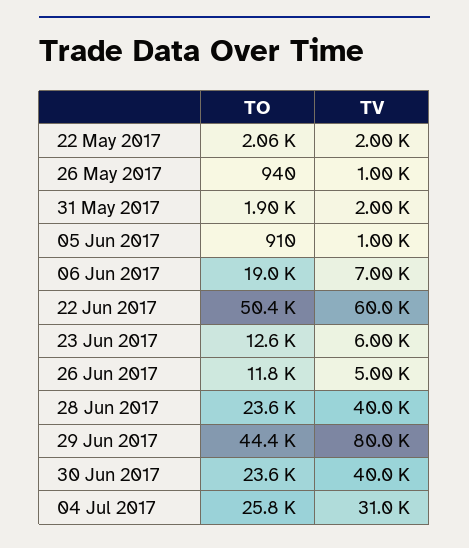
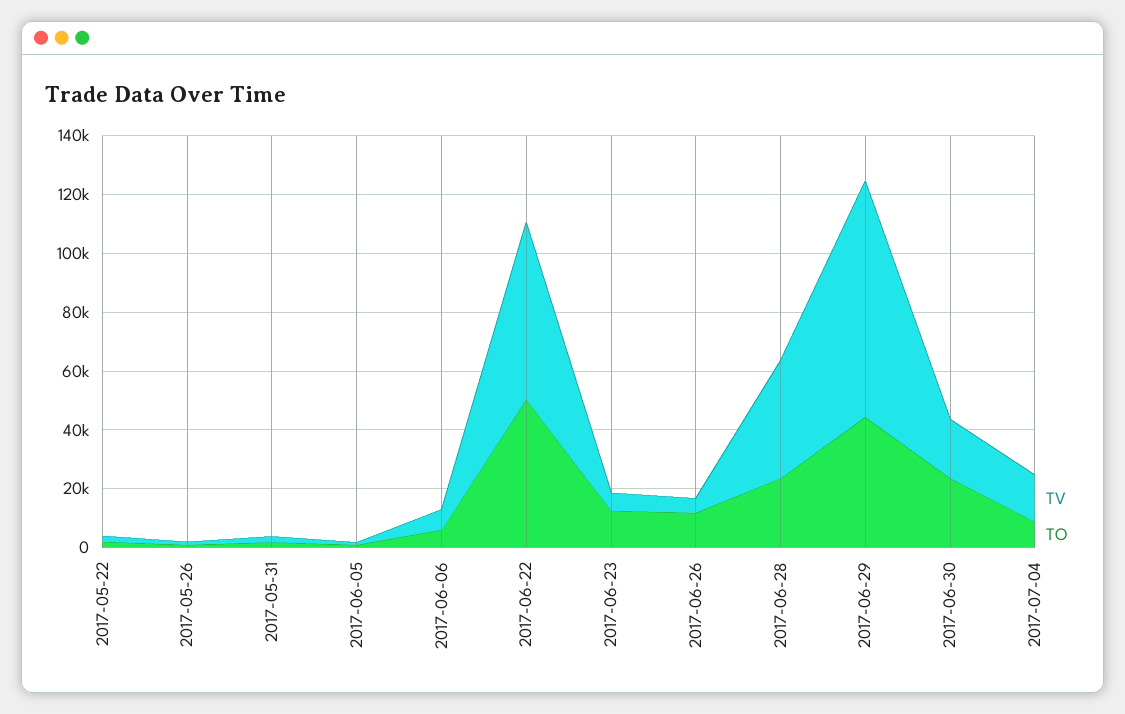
TO, 06 Jun 2017: 19000 -> 5000
TV, 30 Jun 2017: 40000 -> 20000
TO, 04 Jul 2017: 25800 -> 10000
TV, 04 Jul 2017: 31000 -> 15000

